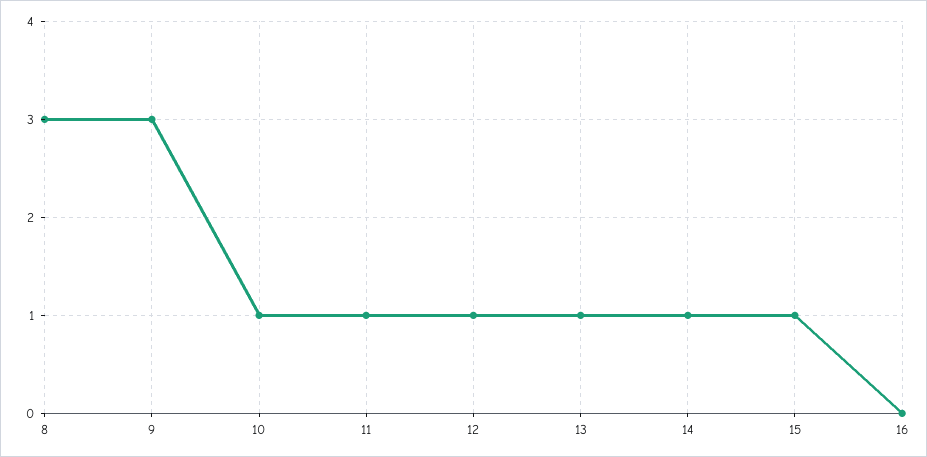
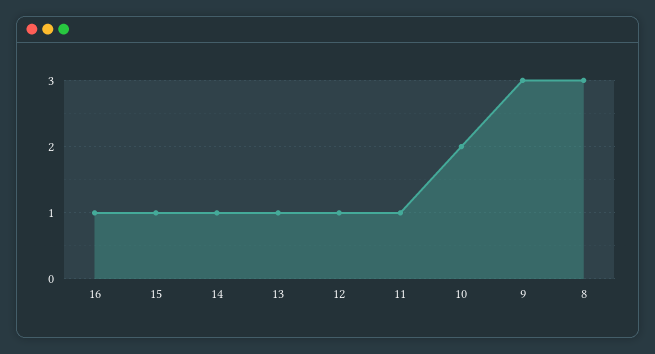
10: 1 -> 2
16: 0 -> 1

